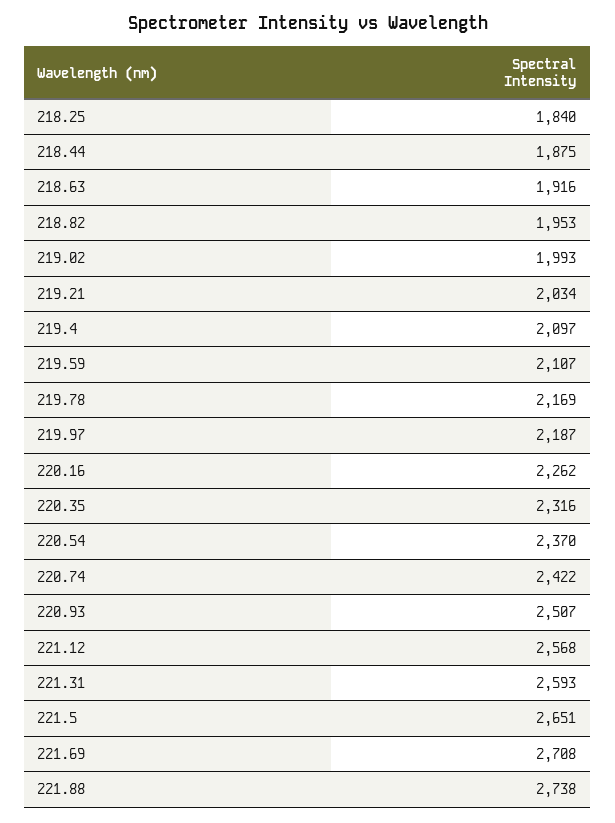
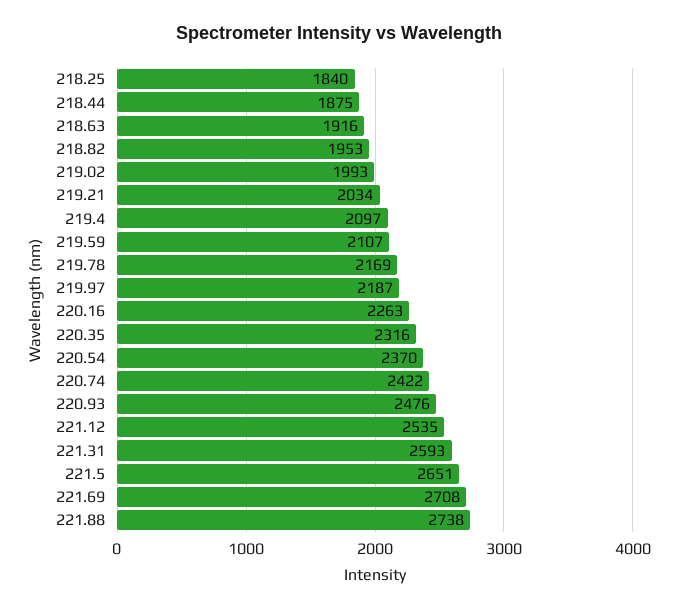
220.16: 2262 -> 2263
220.93: 2507 -> 2476
221.12: 2568 -> 2535

